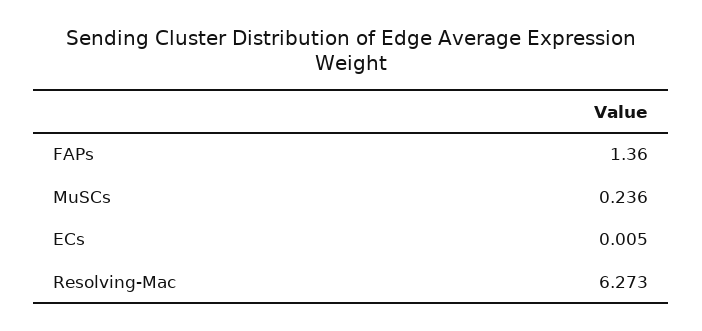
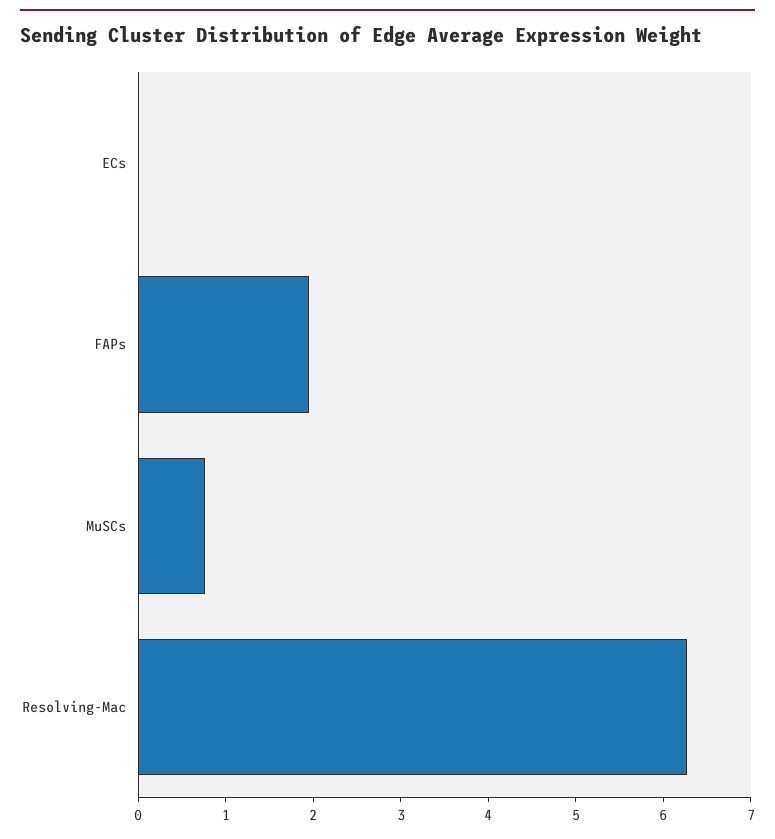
FAPs: 1.36 -> 2
MuSCs: 0.236 -> 0.8

